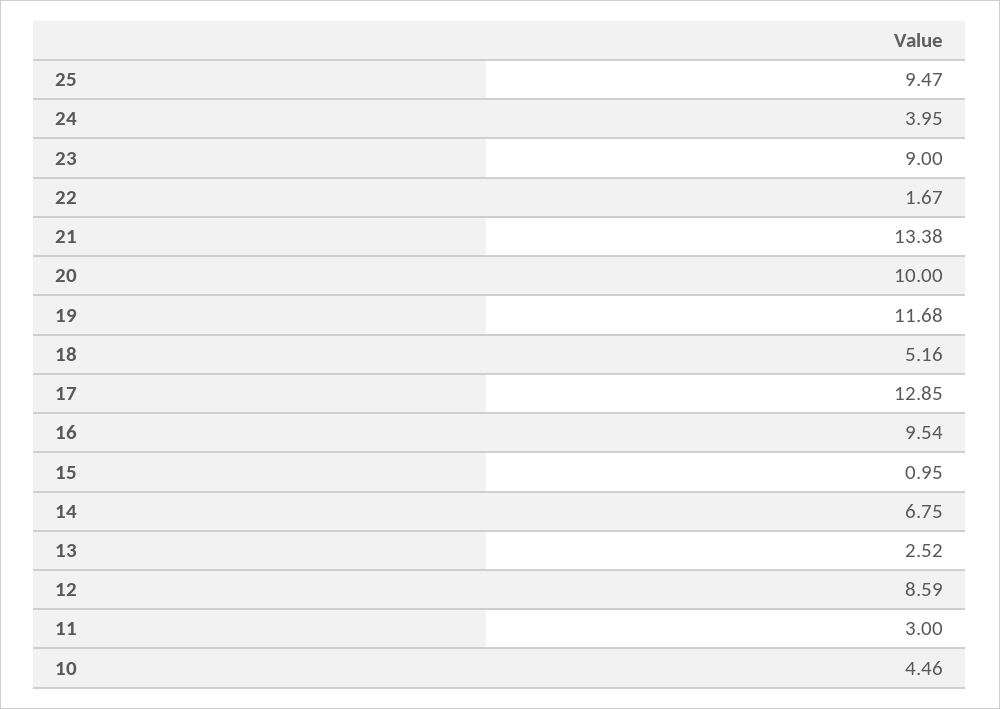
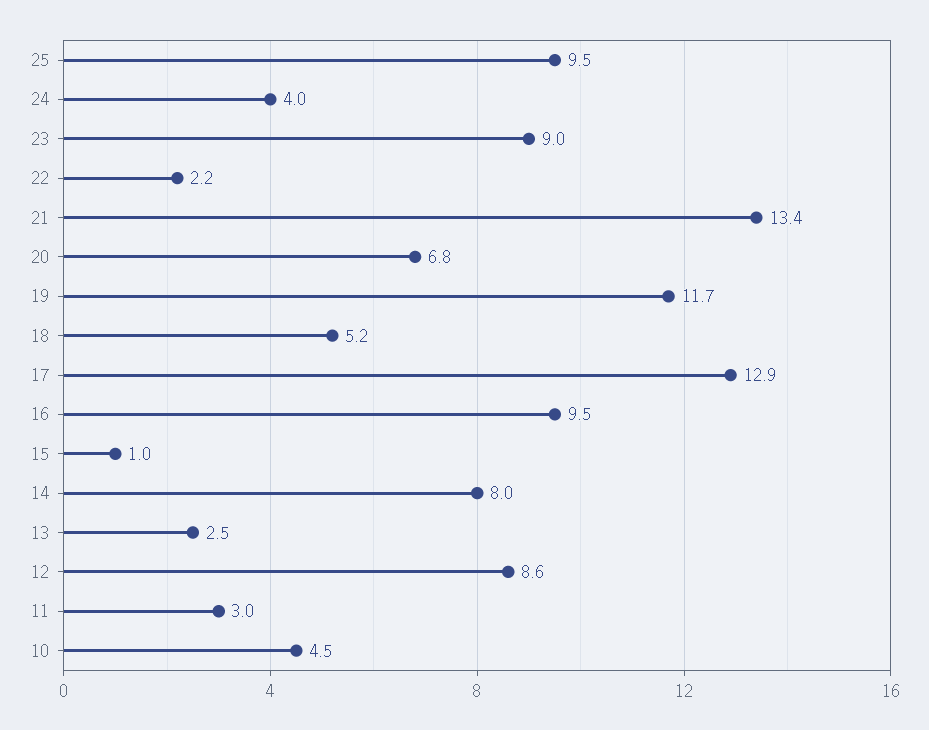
22: 1.67 -> 2.2
20: 10 -> 6.8
14: 6.75 -> 8

